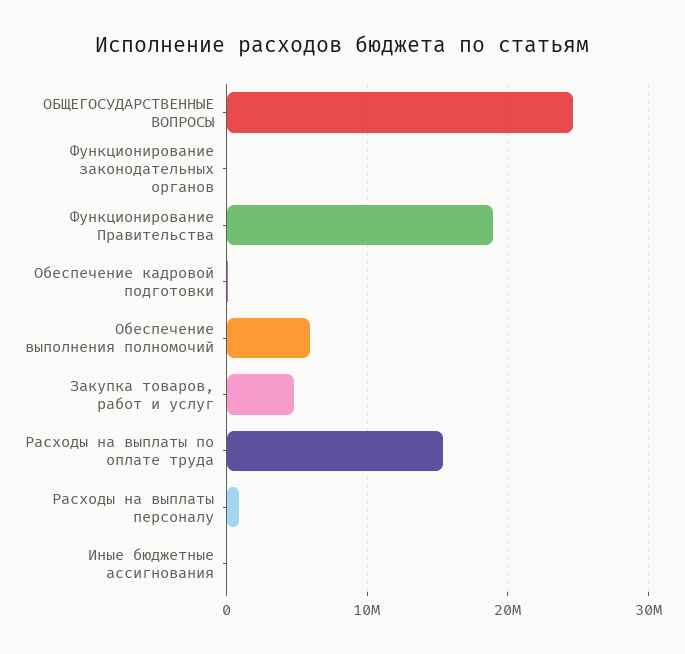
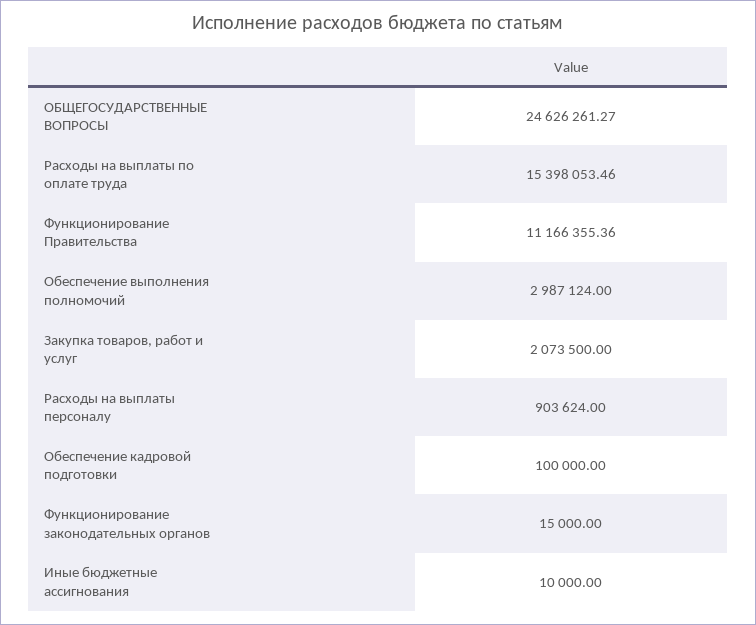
Функционирование Правительства: 19000000 -> 11166355.36
Обеспечение выполнения полномочий: 6000000 -> 2987124
Закупка товаров, работ и услуг: 5000000 -> 2073500

